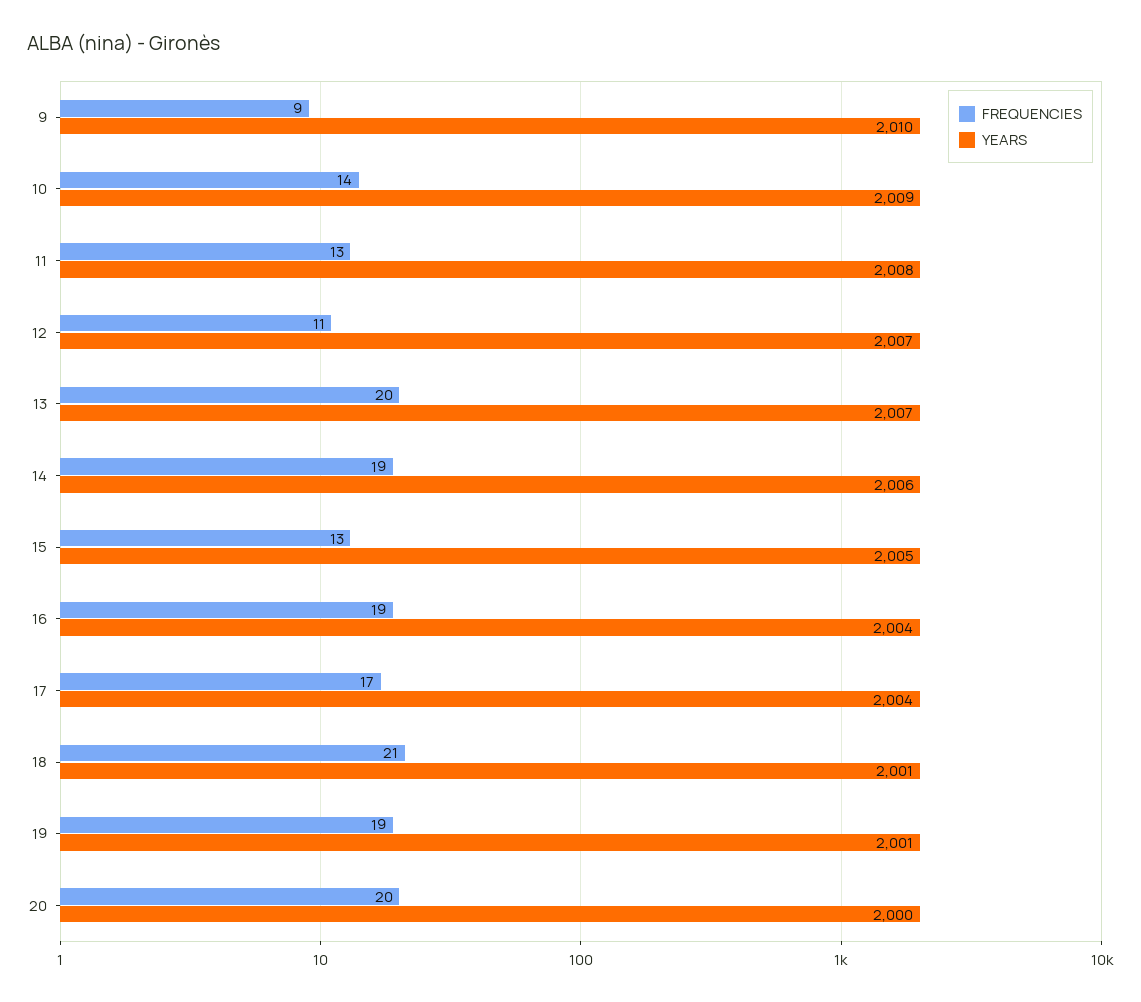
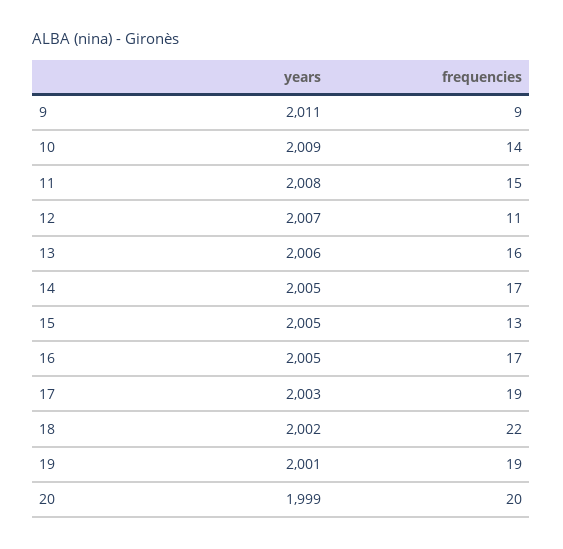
YEARS, 9: 2010 -> 2011
FREQUENCIES, 11: 13 -> 15
FREQUENCIES, 13: 20 -> 16
YEARS, 13: 2007 -> 2006
FREQUENCIES, 14: 19 -> 17
YEARS, 14: 2006 -> 2005
FREQUENCIES, 16: 19 -> 17
YEARS, 16: 2004 -> 2005
FREQUENCIES, 17: 17 -> 19
YEARS, 17: 2004 -> 2003
FREQUENCIES, 18: 21 -> 22
YEARS, 18: 2001 -> 2002
YEARS, 20: 2000 -> 1999

